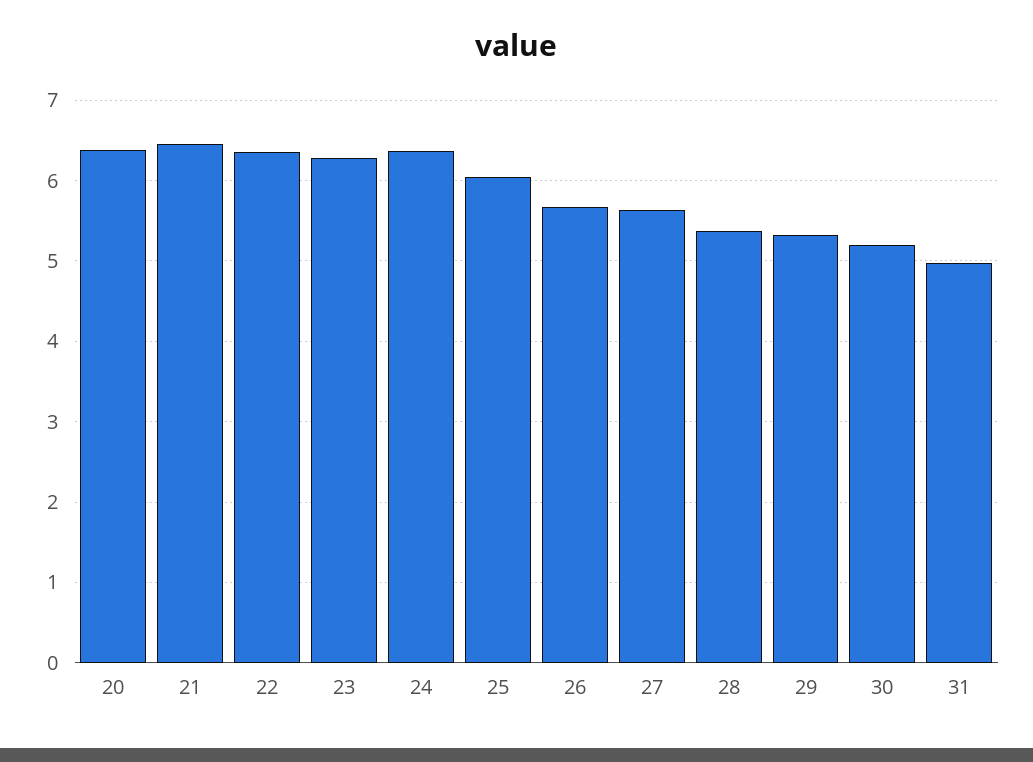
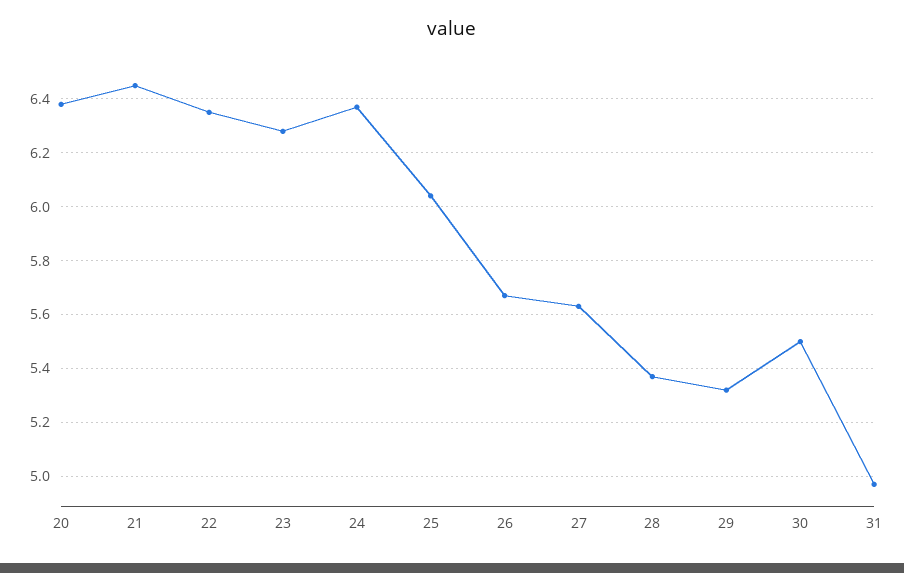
30: 5.2 -> 5.5

